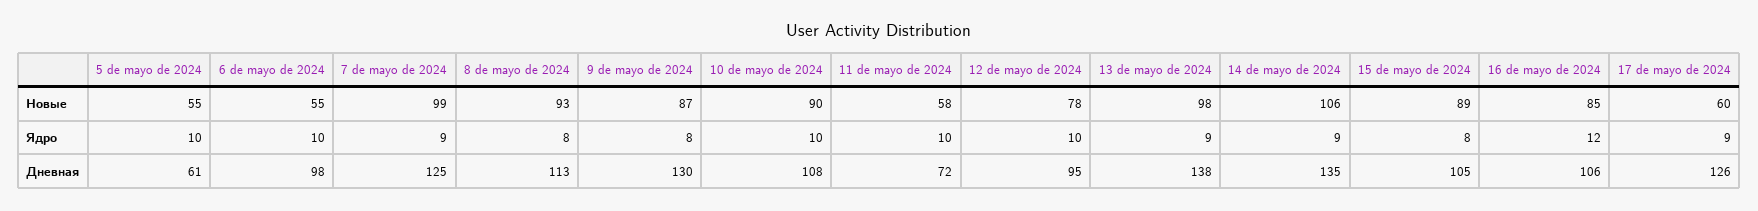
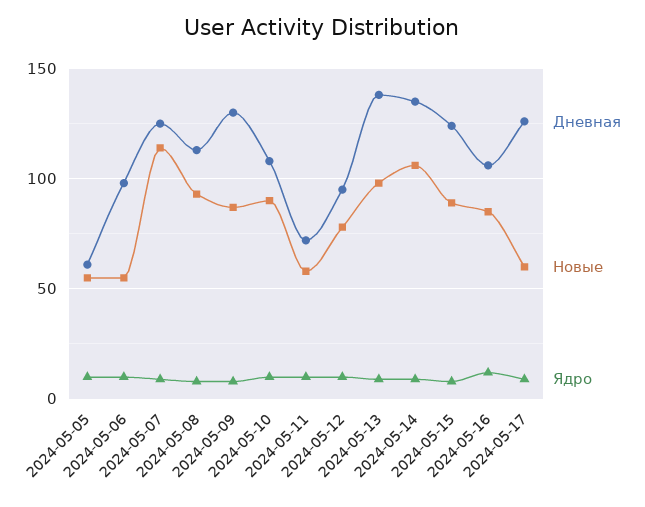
Новые, 7 de mayo de 2024: 99 -> 115
Дневная, 15 de mayo de 2024: 105 -> 125

